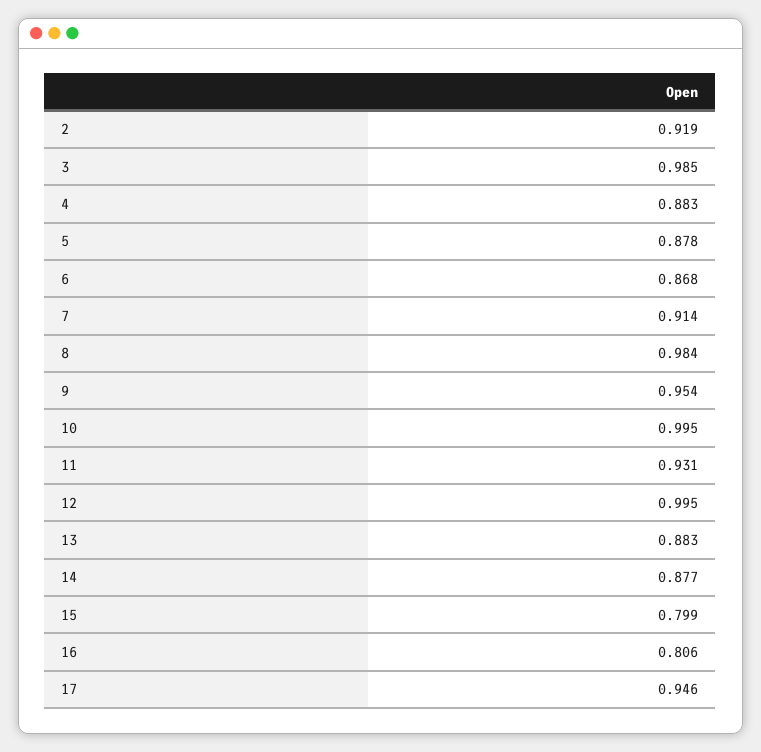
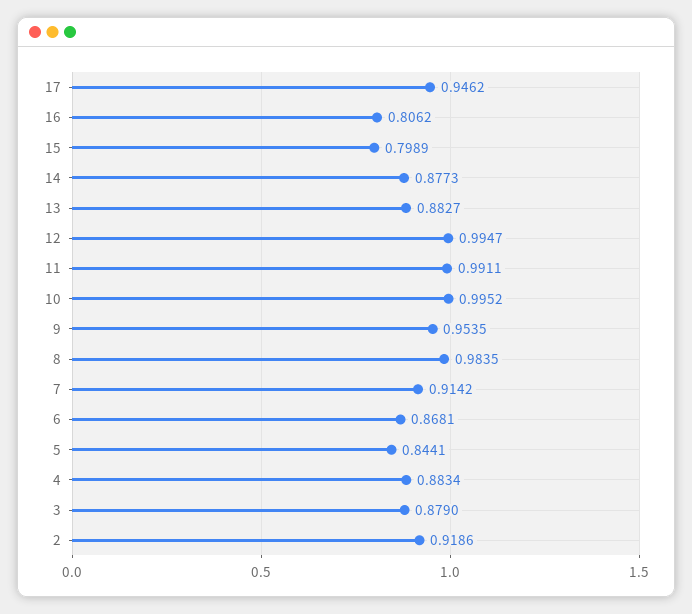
3: 0.985 -> 0.879
5: 0.878 -> 0.8441
11: 0.931 -> 0.9911

